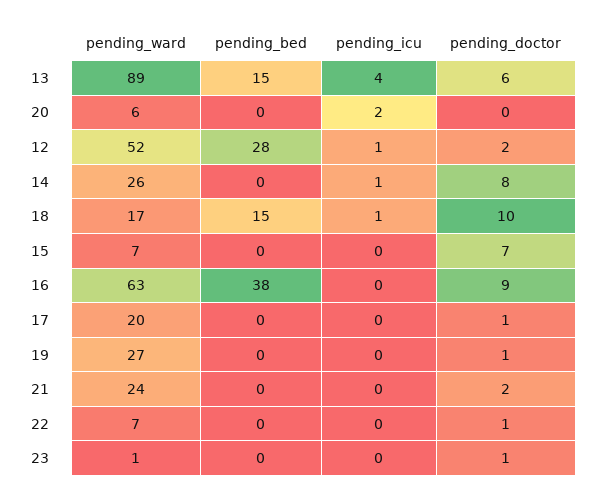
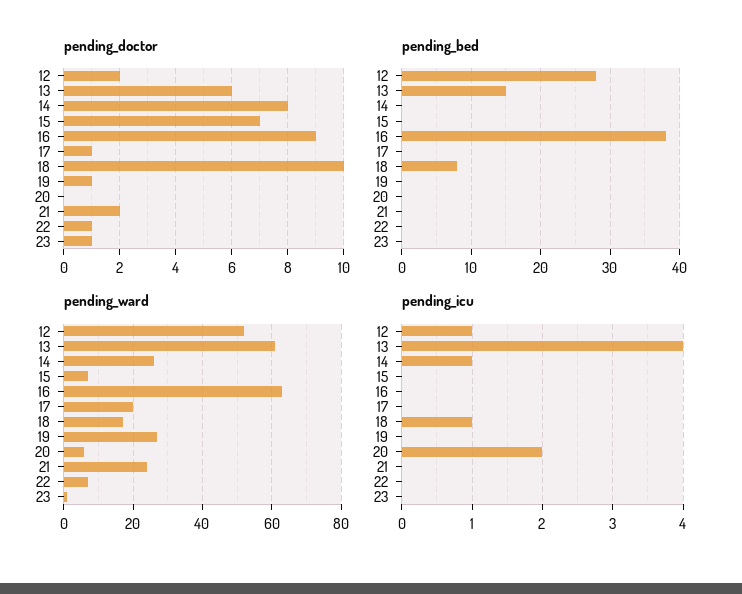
pending_ward, 13: 89 -> 60
pending_bed, 18: 15 -> 8

